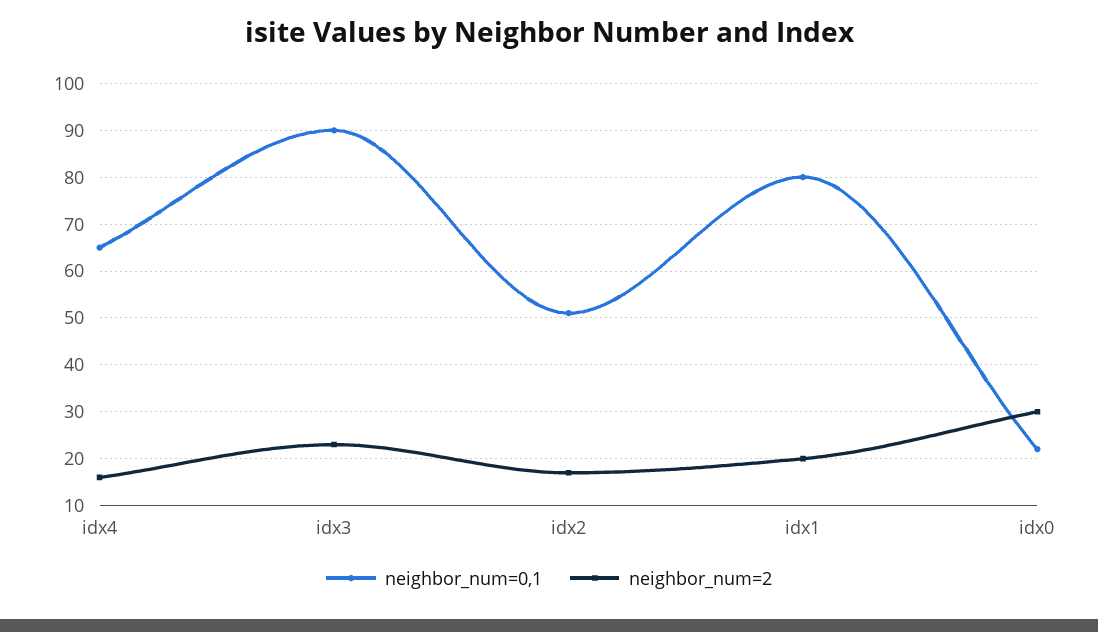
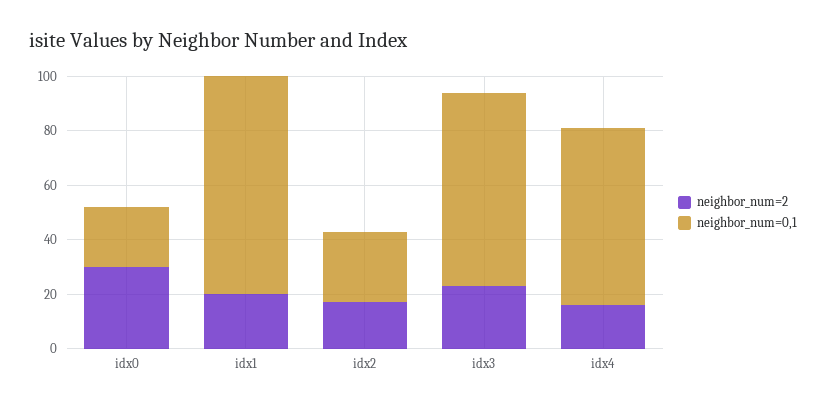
neighbor_num=0,1, idx3: 90 -> 70
neighbor_num=0,1, idx2: 50 -> 25

